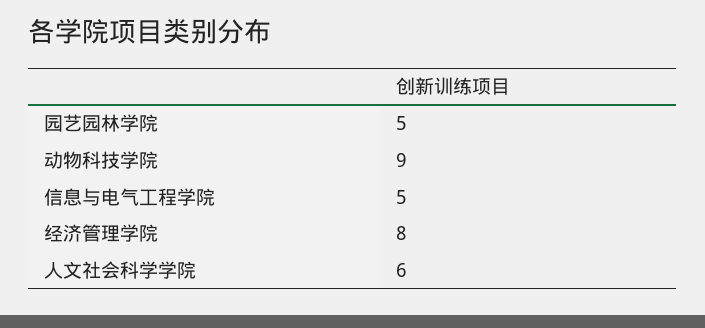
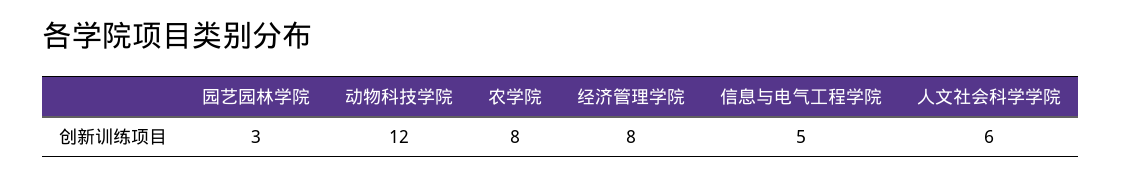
园艺园林学院: 5 -> 3
动物科技学院: 9 -> 12
农学院: none -> 8

